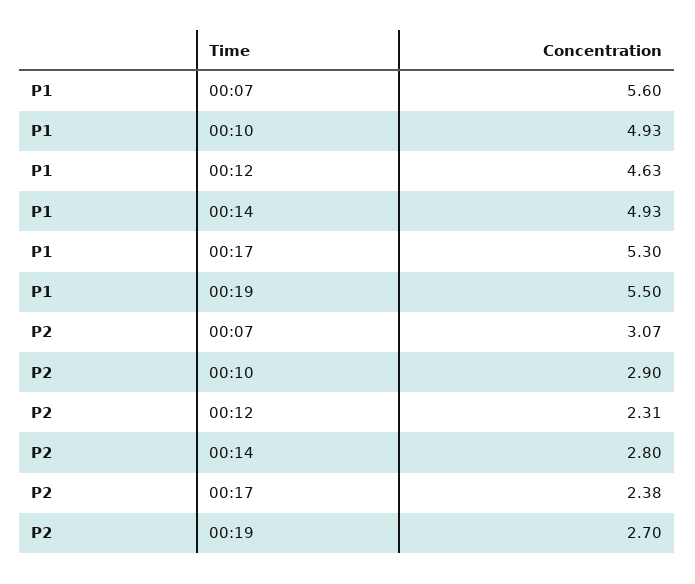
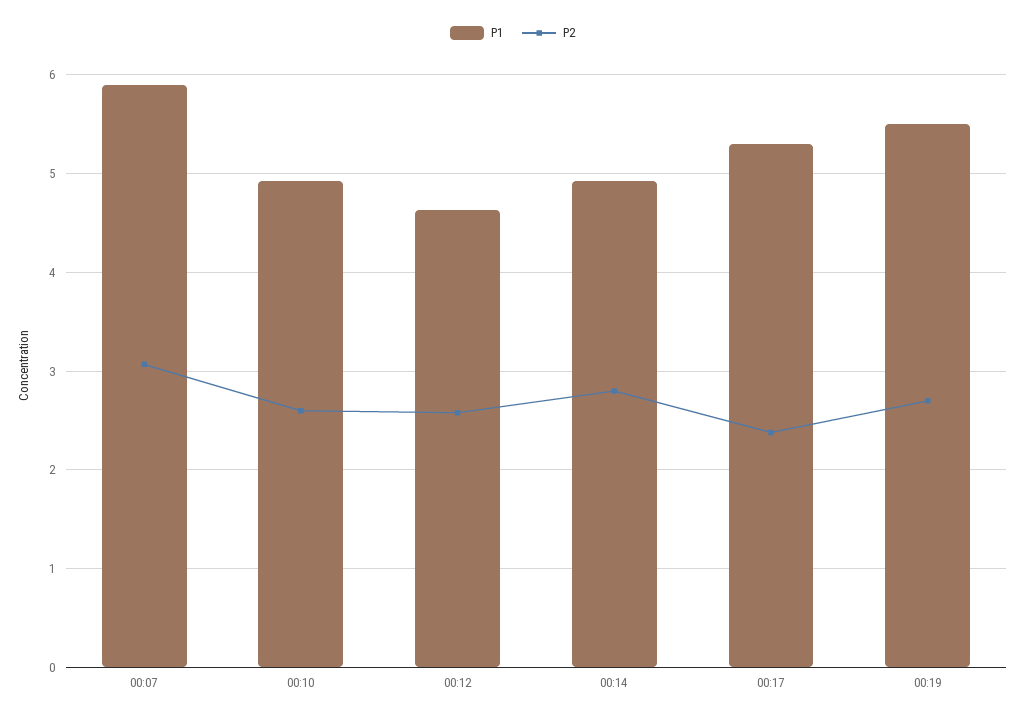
P1, 00:07: 5.6 -> 5.9
P2, 00:10: 2.9 -> 2.6
P2, 00:12: 2.31 -> 2.6

